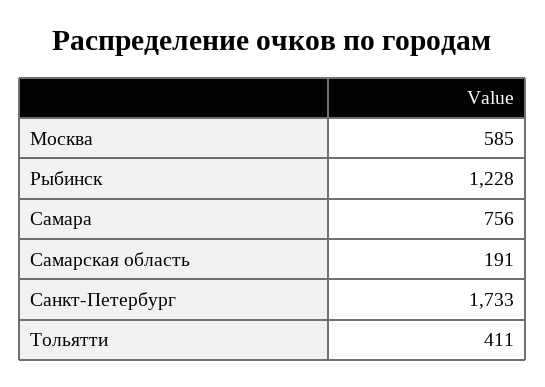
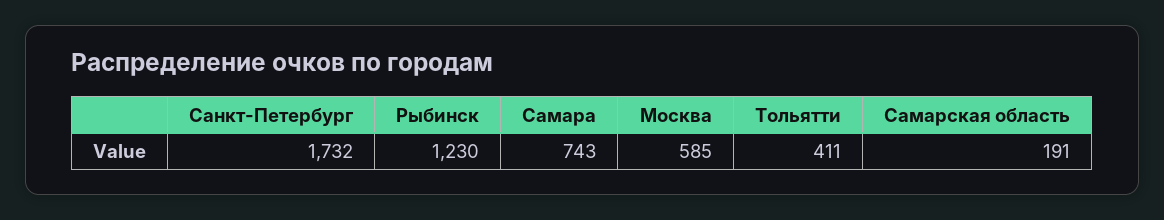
Рыбинск: 1228 -> 1230
Самара: 756 -> 743
Санкт-Петербург: 1733 -> 1732

